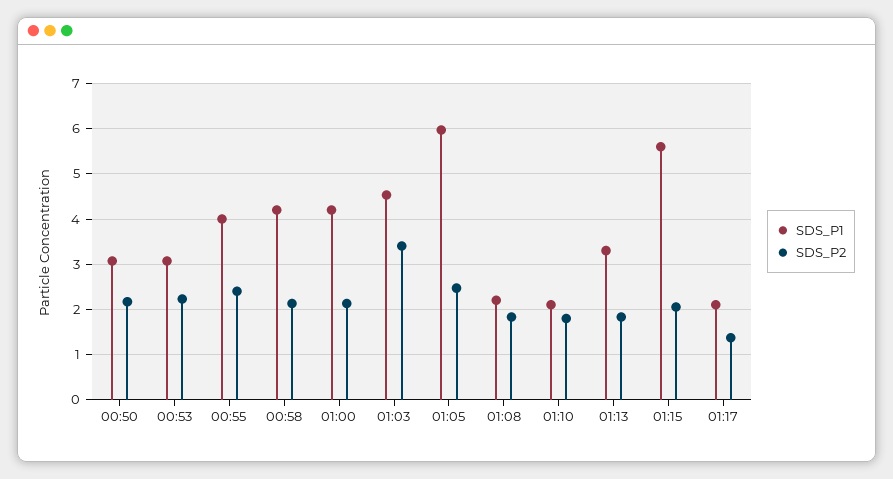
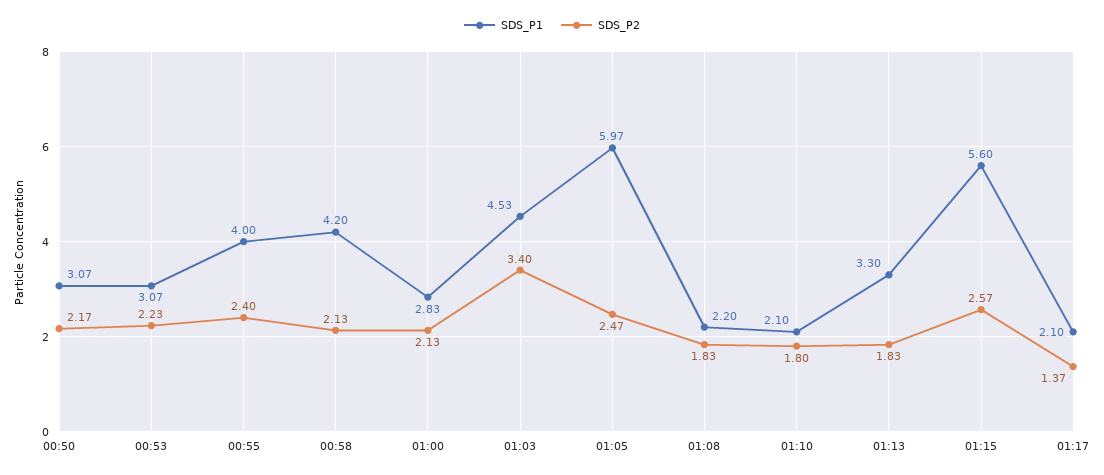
SDS_P1, 01:00: 4.2 -> 2.83
SDS_P2, 01:15: 2 -> 2.57

